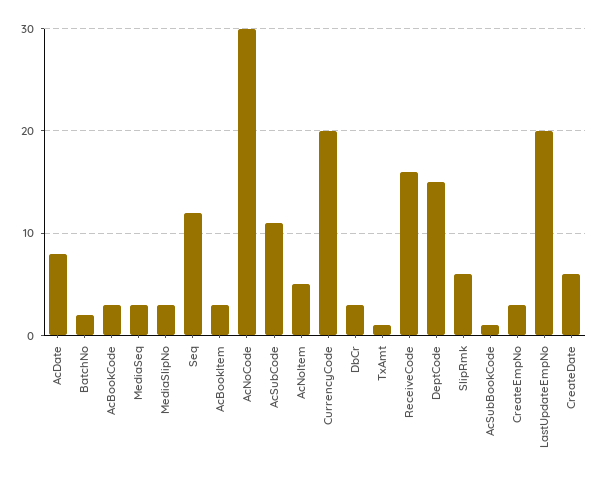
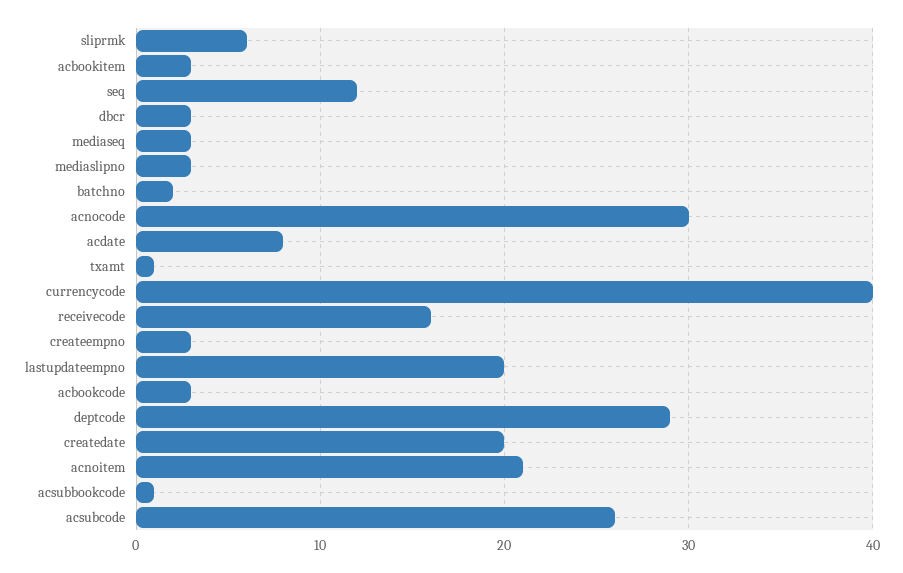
AcSubCode: 11 -> 26
AcNoItem: 5 -> 21
CurrencyCode: 20 -> 40
DeptCode: 15 -> 29
CreateDate: 6 -> 20

